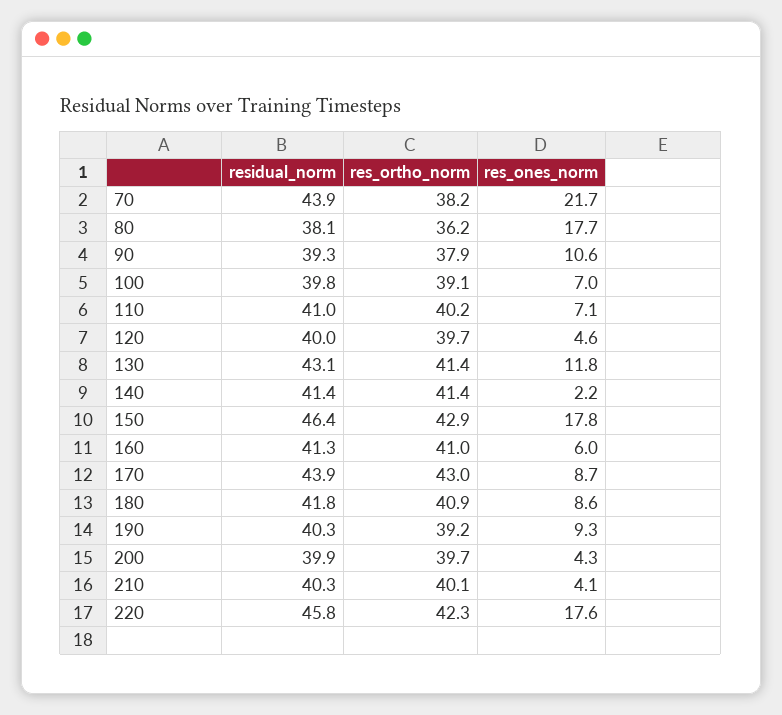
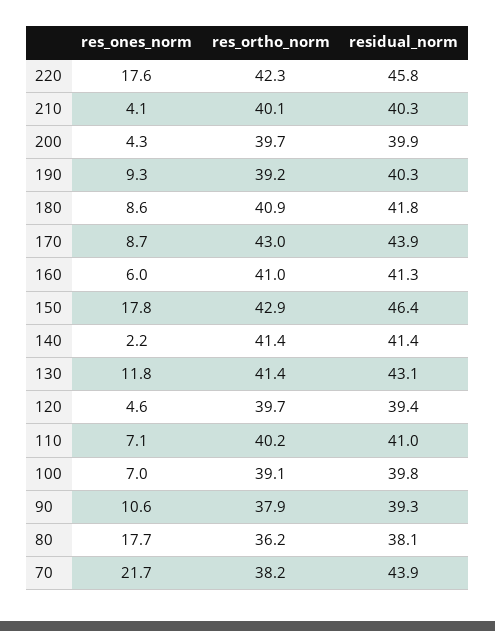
residual_norm, 120: 40 -> 39.4

